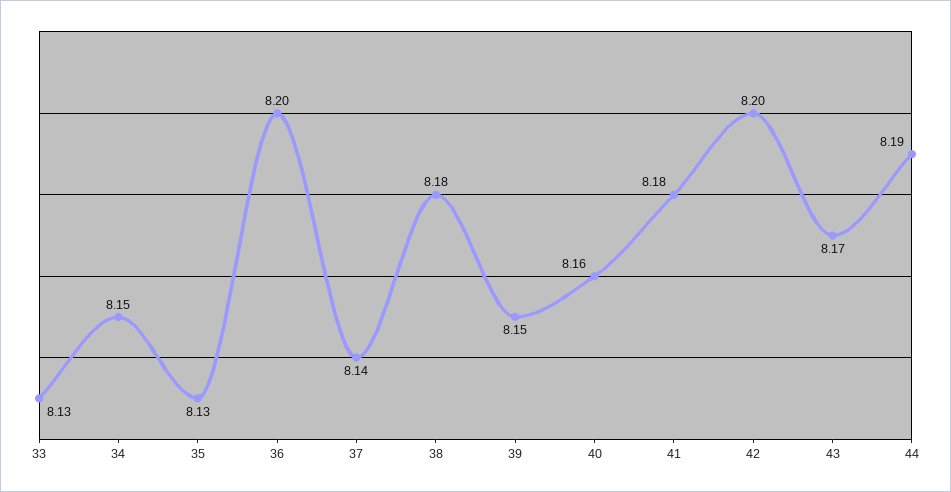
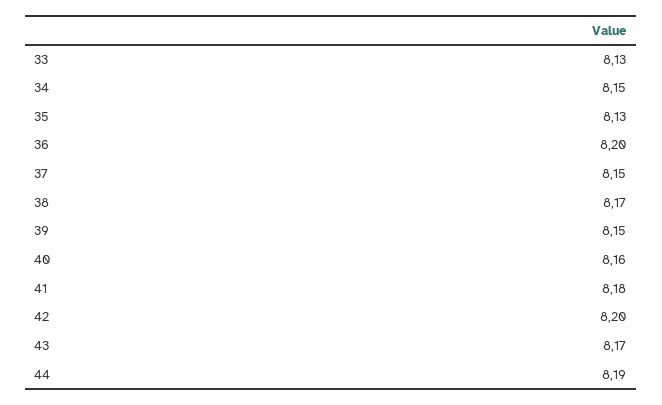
37: 8.14 -> 8.15
38: 8.18 -> 8.17

